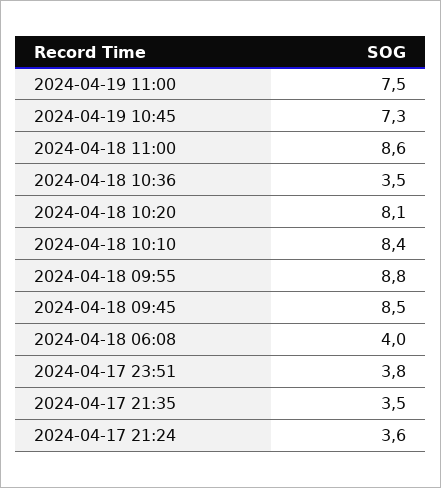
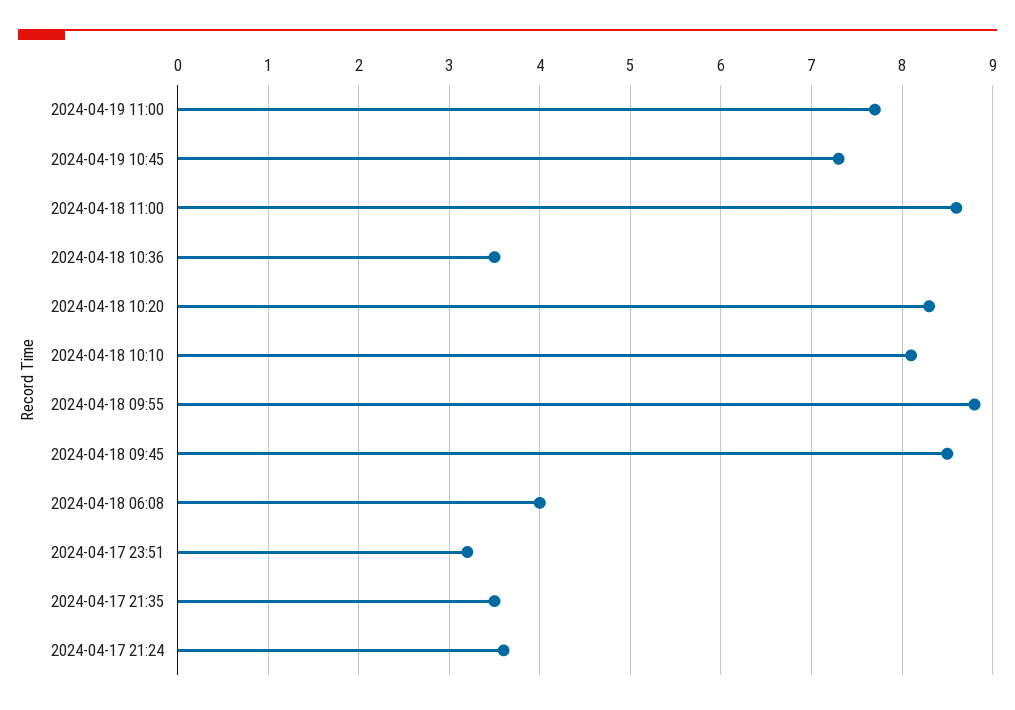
2024-04-19 11:00: 7.5 -> 7.7
2024-04-18 10:20: 8.1 -> 8.3
2024-04-18 10:10: 8.4 -> 8.1
2024-04-17 23:51: 3.8 -> 3.2

